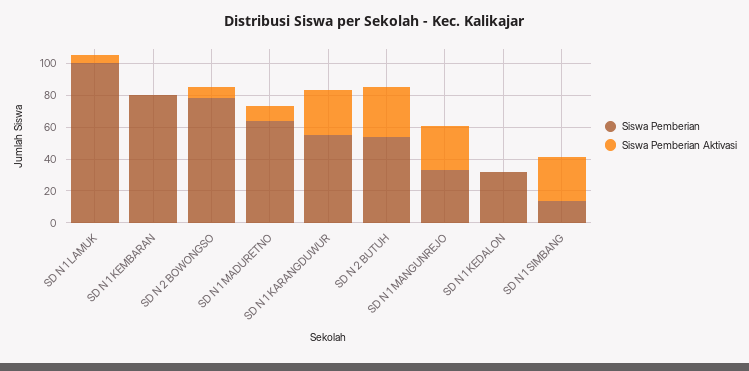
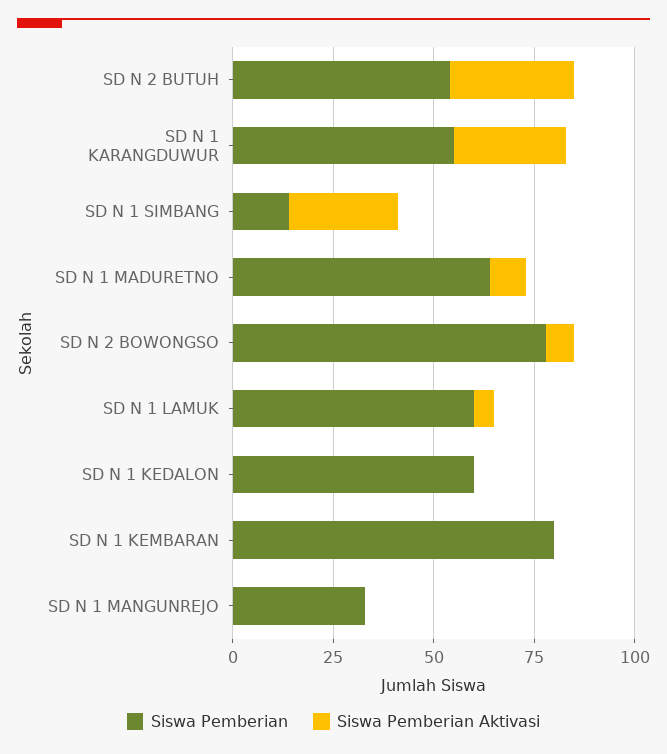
Siswa Pemberian, SD N 1 LAMUK: 100 -> 60
Siswa Pemberian Aktivasi, SD N 1 MANGUNREJO: 30 -> 0
Siswa Pemberian, SD N 1 KEDALON: 30 -> 60

